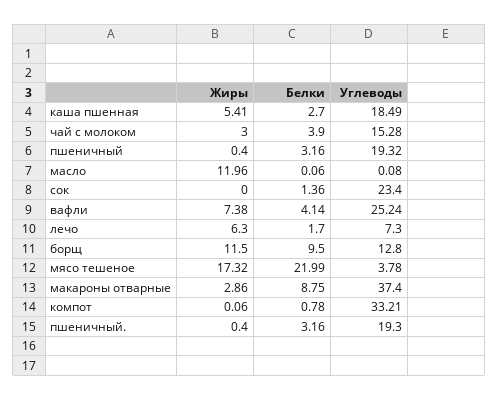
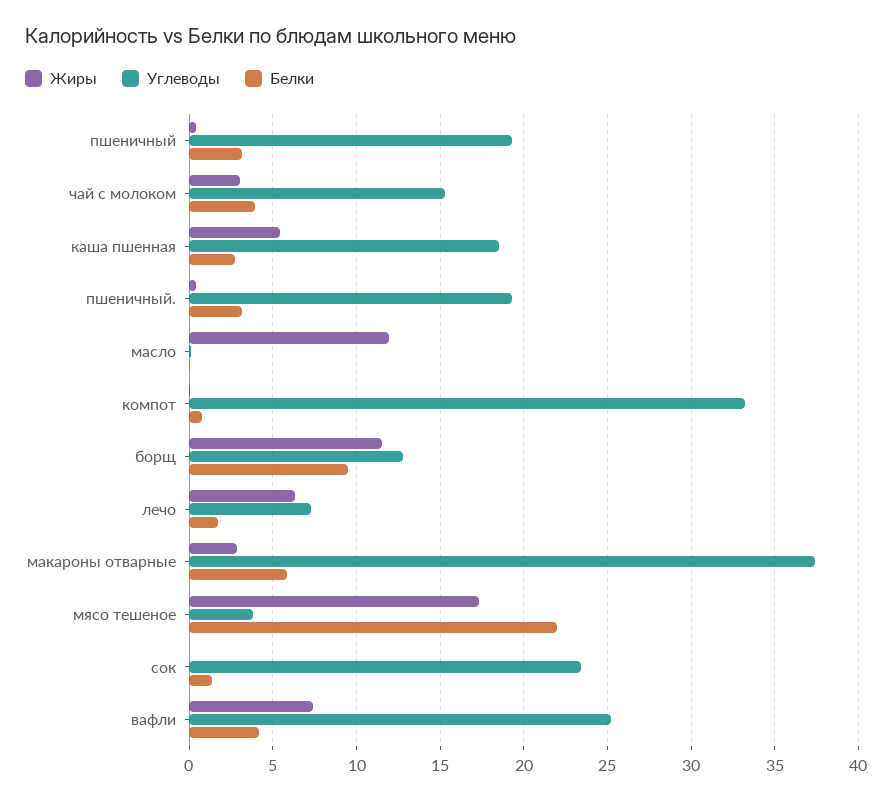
Белки, макароны отварные: 8.75 -> 6

